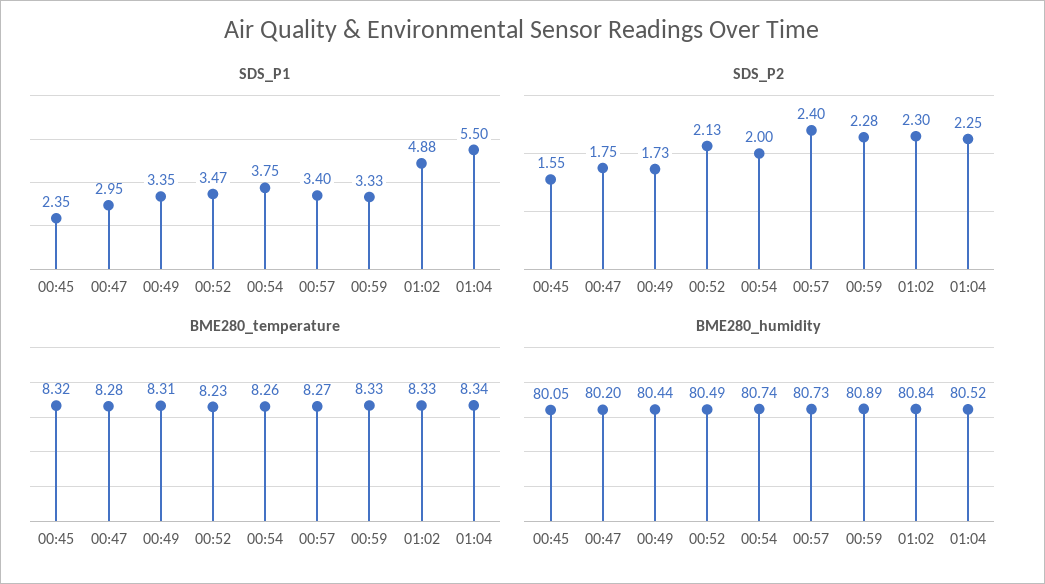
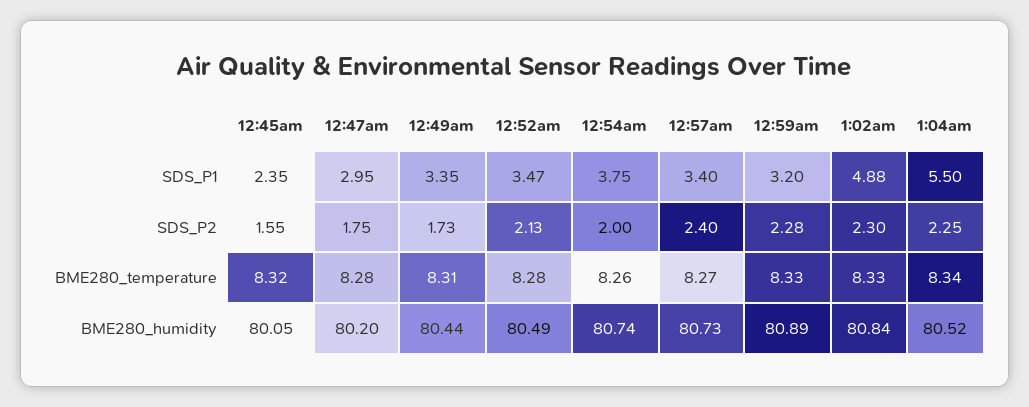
SDS_P1, 00:59: 3.33 -> 3.2
BME280_temperature, 00:52: 8.23 -> 8.28

